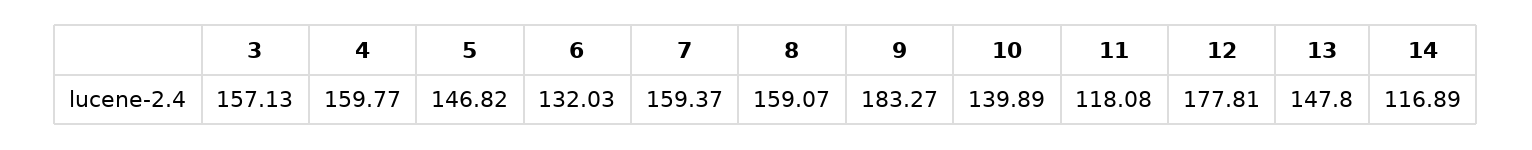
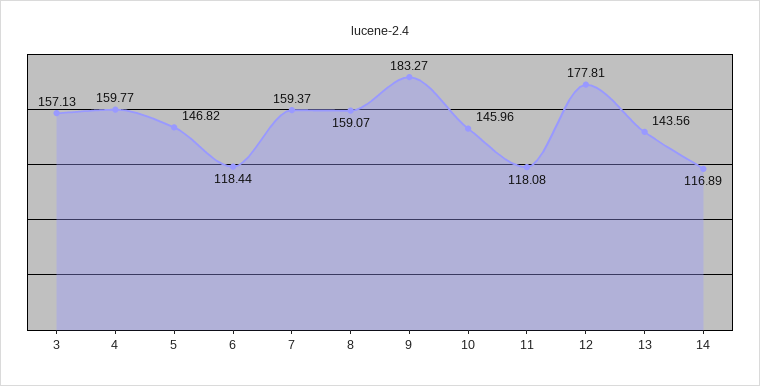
6: 132.03 -> 118.44
10: 139.89 -> 145.96
13: 147.8 -> 143.56

